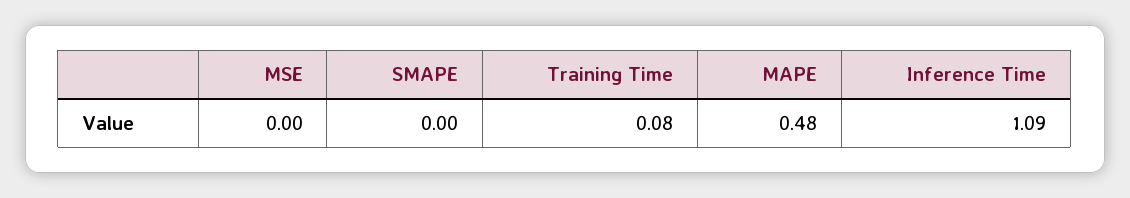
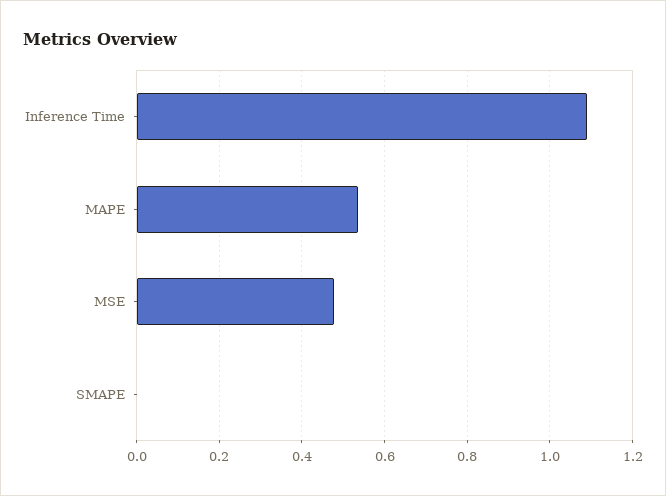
MSE: 0 -> 0.48
Training Time: 0.08 -> none
MAPE: 0.48 -> 0.54

